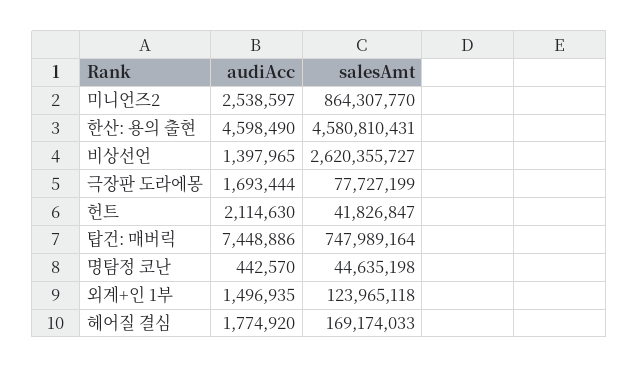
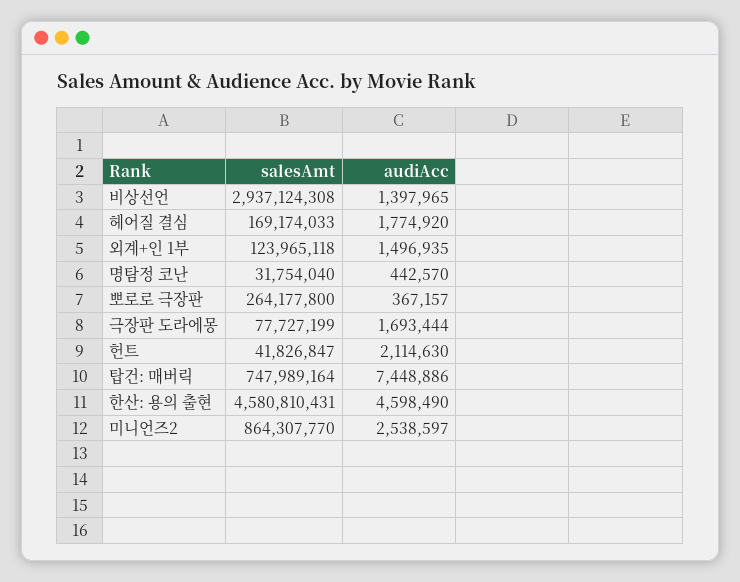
salesAmt, 비상선언: 2620355727 -> 2937124308
salesAmt, 명탐정 코난: 44635198 -> 31754040
salesAmt, 뽀로로 극장판: none -> 264177800
audiAcc, 뽀로로 극장판: none -> 367157

